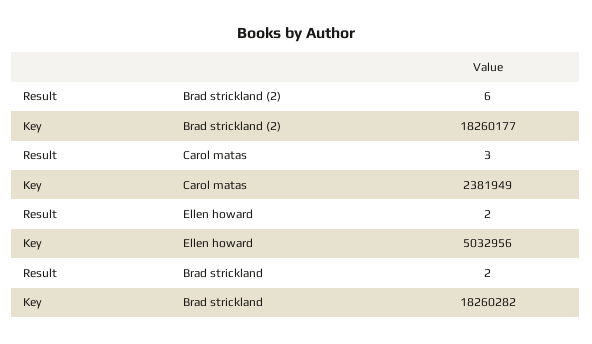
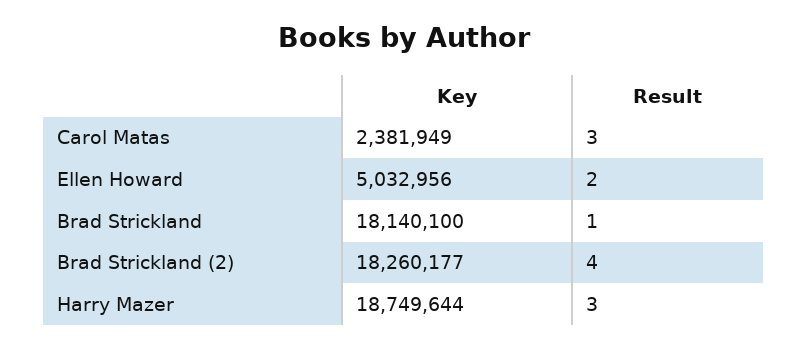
Result, Brad strickland (2): 6 -> 4
Result, Brad strickland: 2 -> 1
Key, Brad strickland: 18260282 -> 18140100
Key, Harry Mazer: none -> 18749644
Result, Harry Mazer: none -> 3

